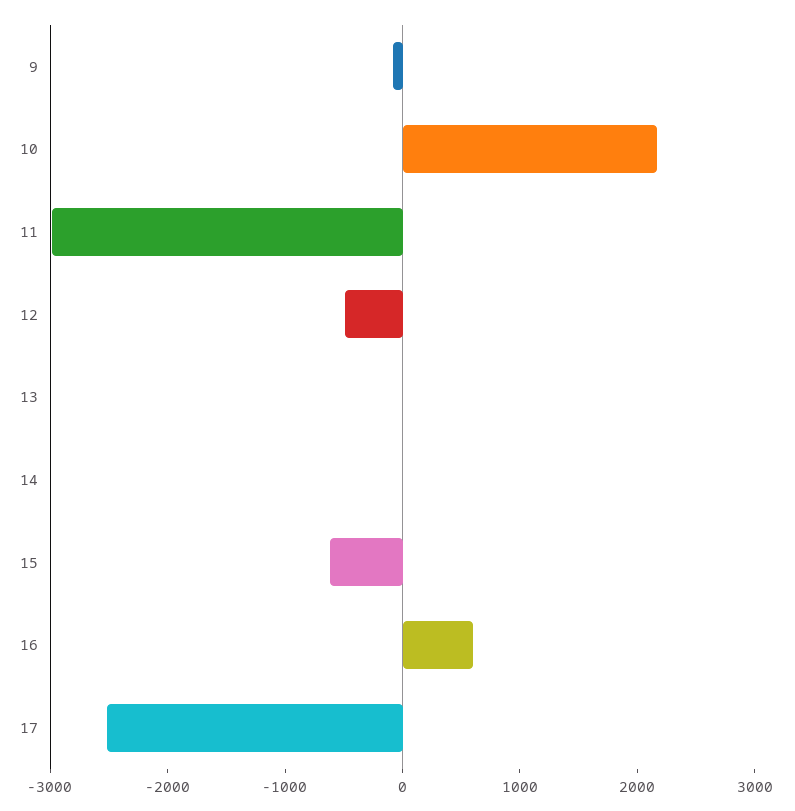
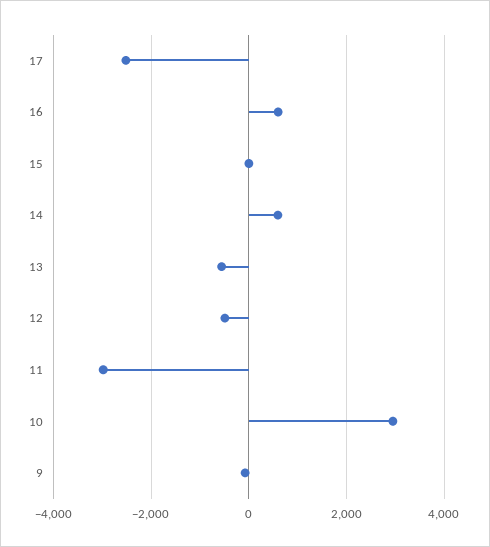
10: 2200 -> 3000
13: 0 -> -600
14: 0 -> 600
15: -600 -> 0

